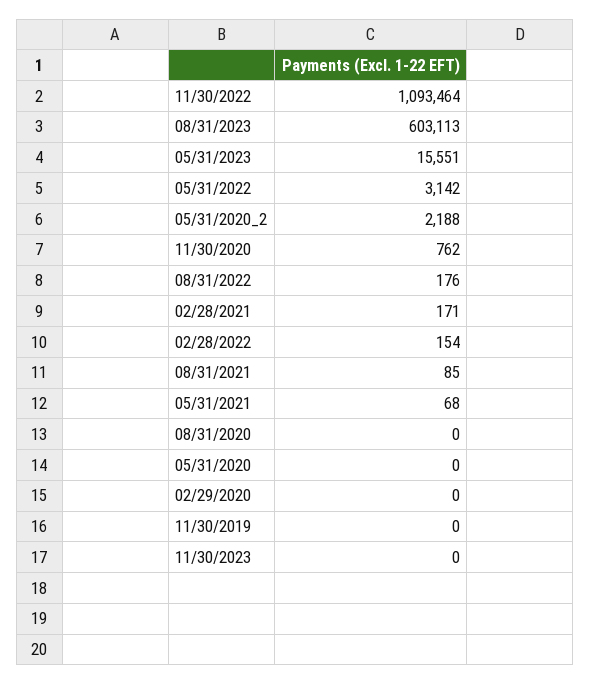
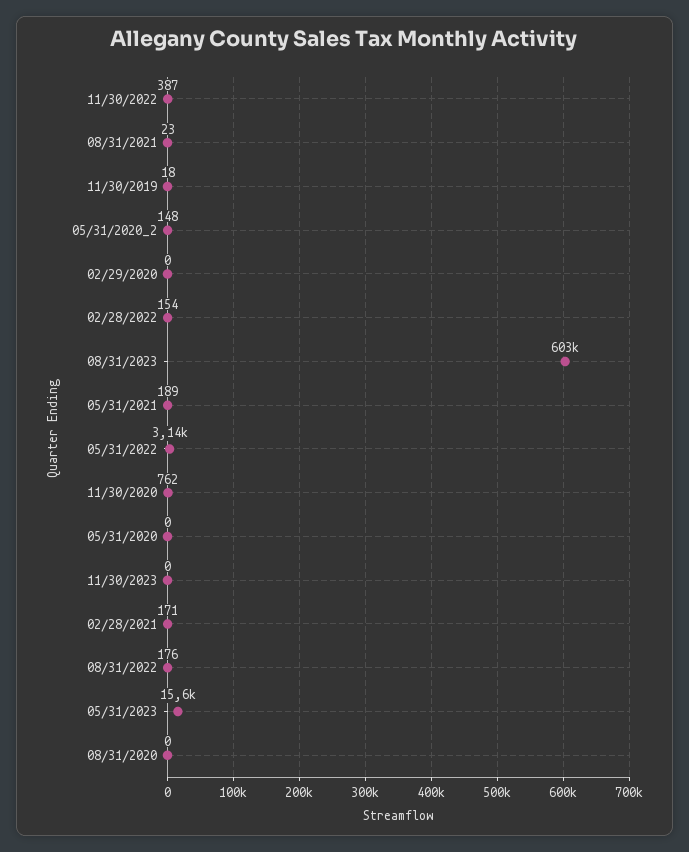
11/30/2022: 1093464 -> 387
05/31/2020_2: 2188 -> 148
08/31/2021: 85 -> 23
05/31/2021: 68 -> 189
11/30/2019: 0 -> 18

